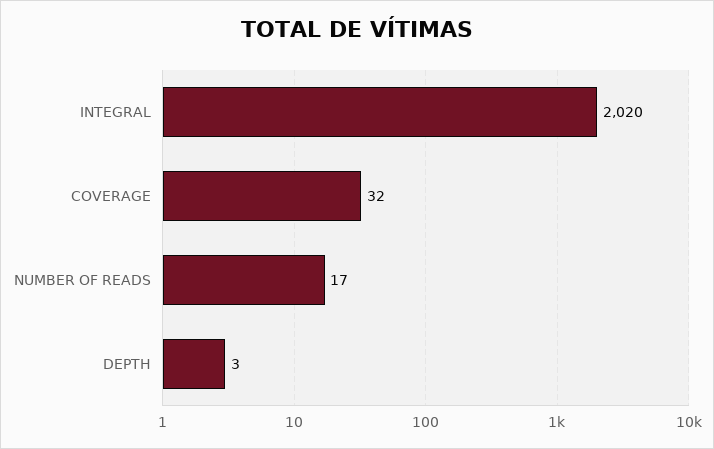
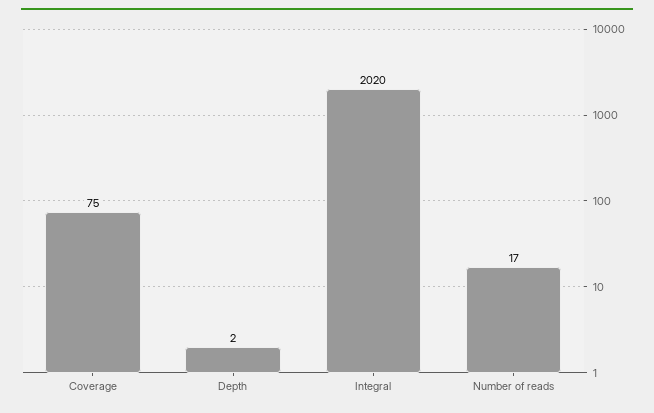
COVERAGE: 32 -> 75
DEPTH: 3 -> 2

